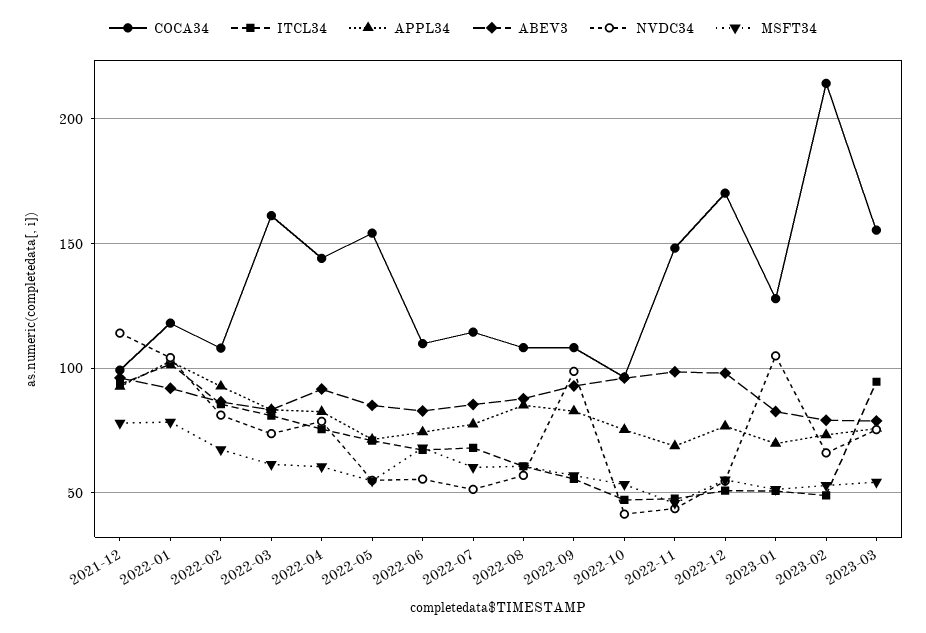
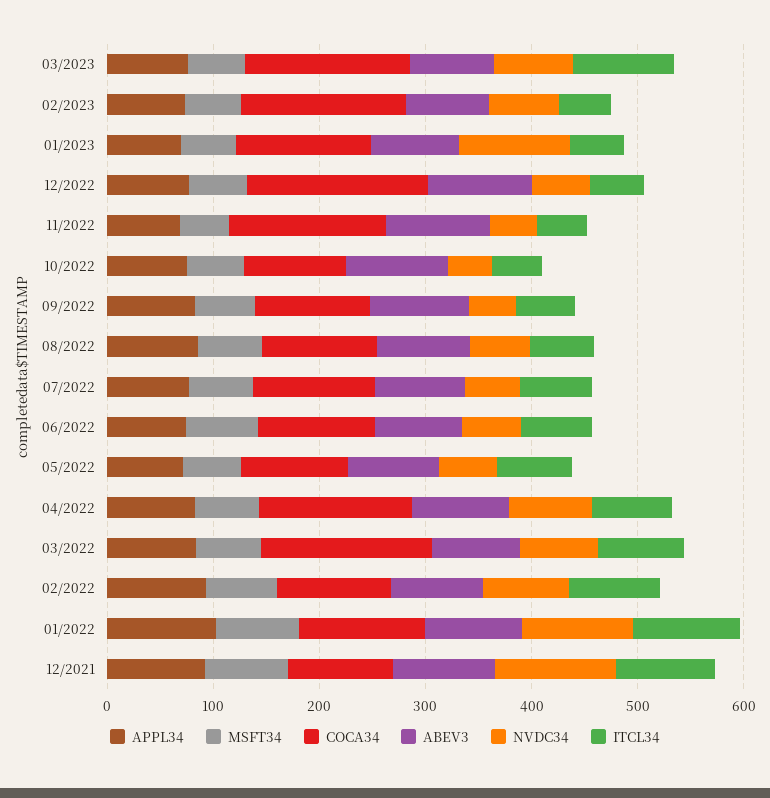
COCA34, 2022-05: 155 -> 100
NVDC34, 2022-09: 100 -> 40
COCA34, 2023-02: 215 -> 160

